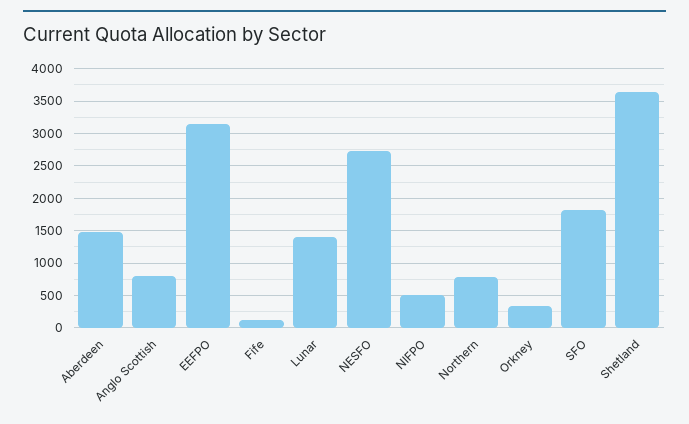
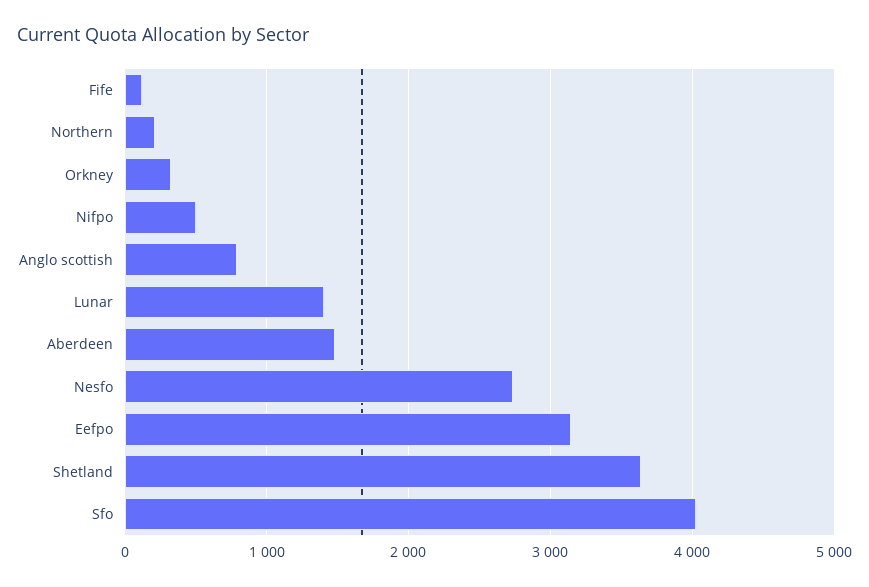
Northern: 800 -> 200
SFO: 1800 -> 4000

